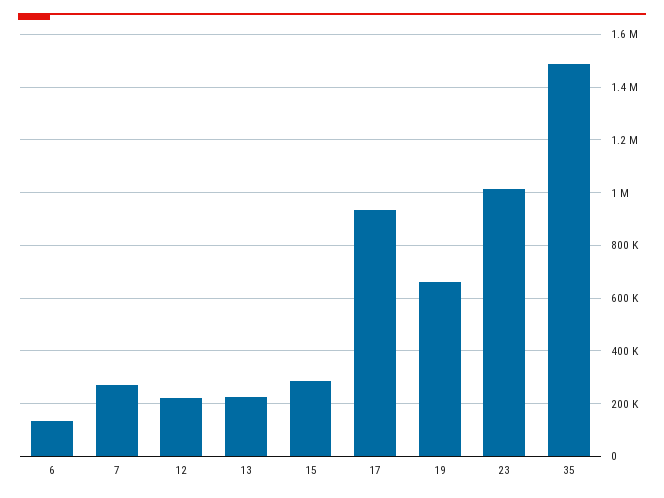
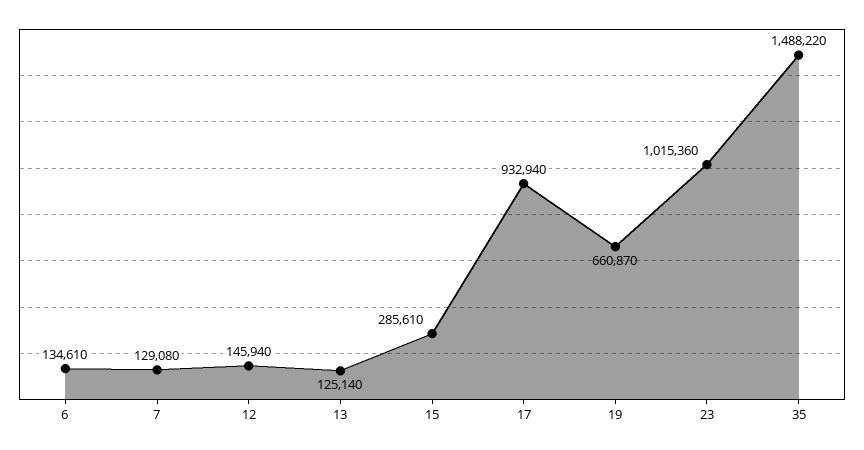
7: 275000 -> 129080
12: 225000 -> 145940
13: 225000 -> 125140

